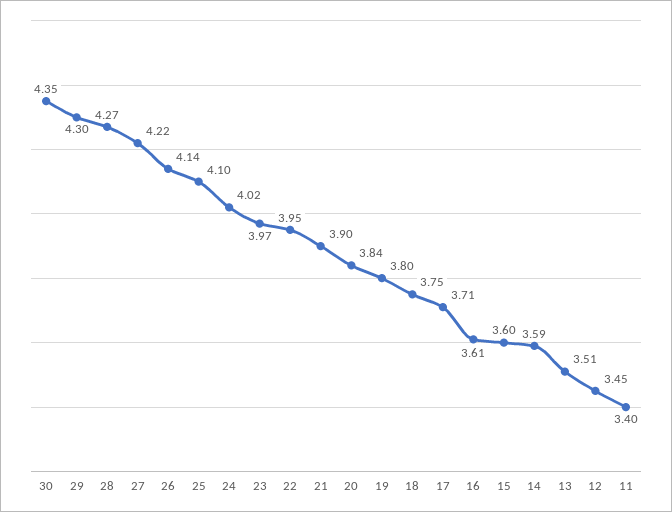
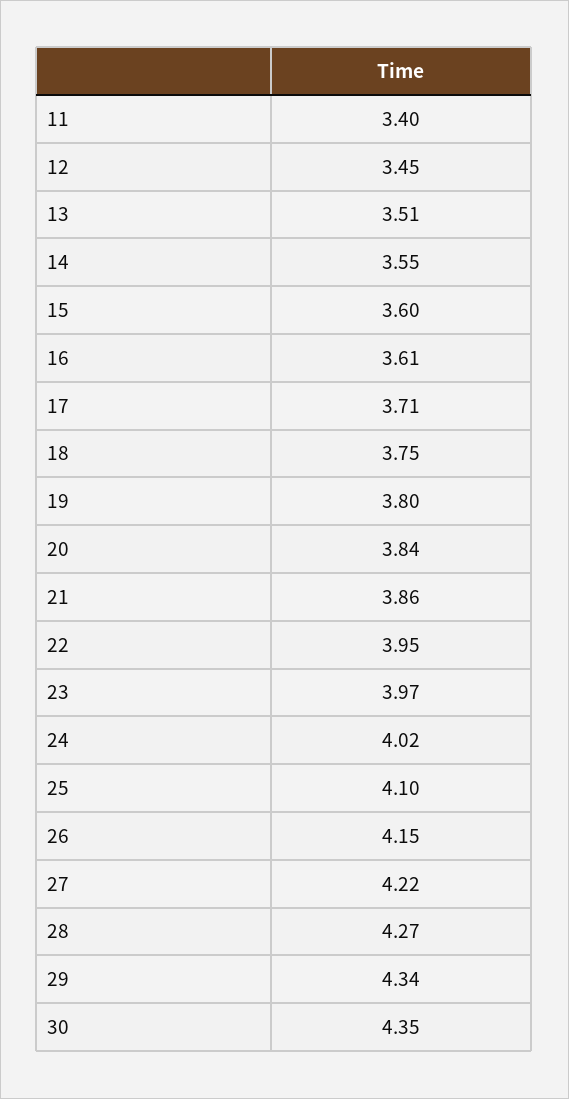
29: 4.3 -> 4.34
26: 4.14 -> 4.15
21: 3.9 -> 3.86
14: 3.59 -> 3.55

